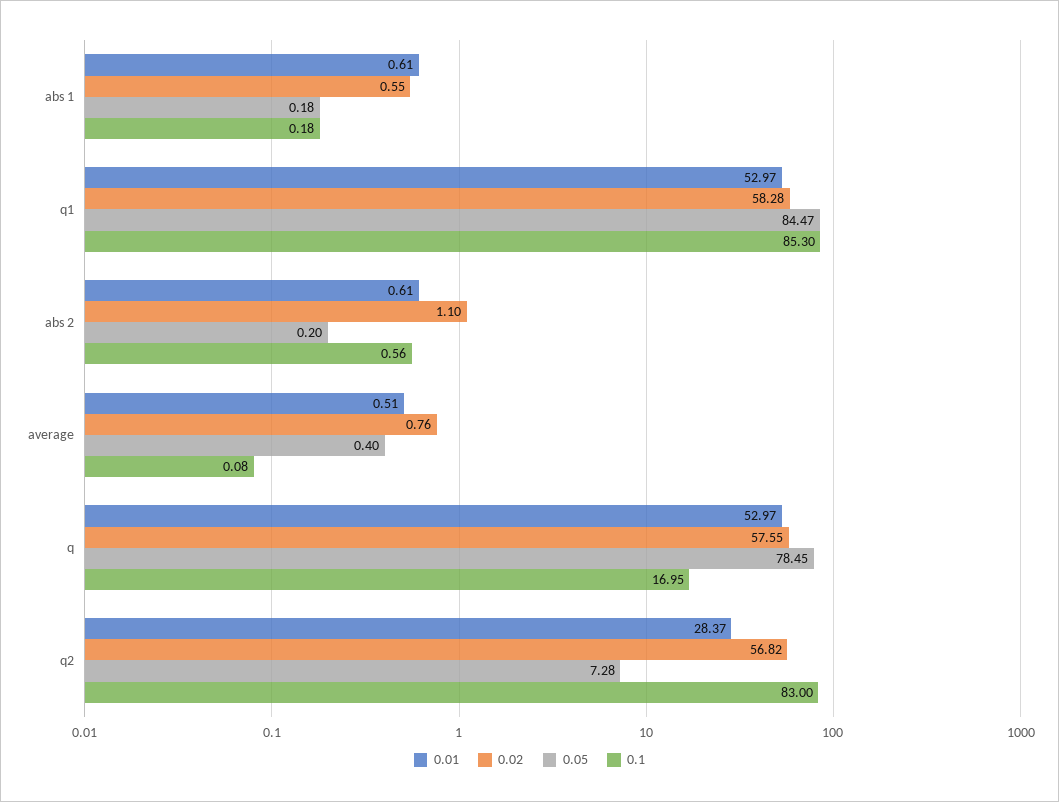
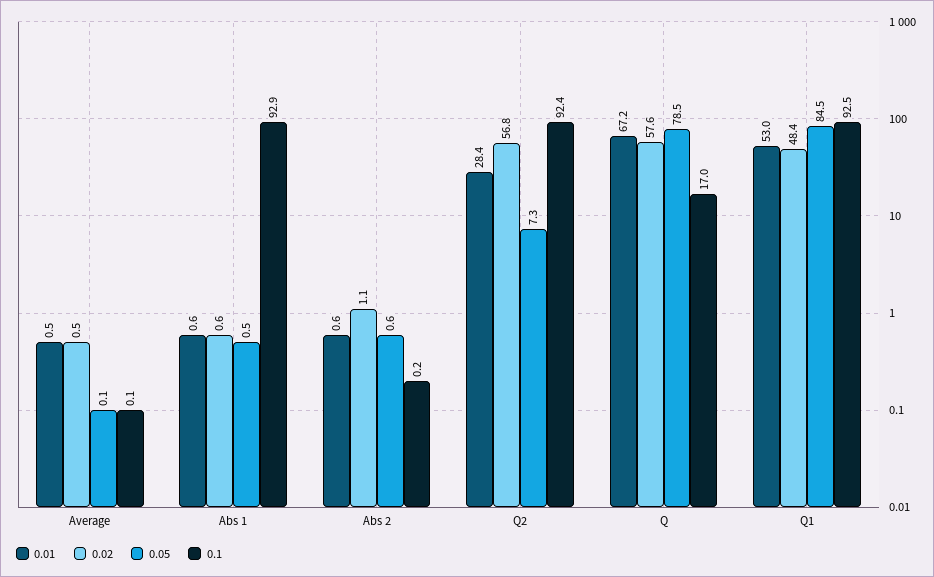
0.05, abs 1: 0.18 -> 0.5
0.1, abs 1: 0.18 -> 92.9
0.02, q1: 58.28 -> 48.4
0.1, q1: 85.3 -> 92.5
0.05, abs 2: 0.2 -> 0.6
0.1, abs 2: 0.56 -> 0.2
0.02, average: 0.76 -> 0.5
0.05, average: 0.4 -> 0.1
0.01, q: 52.97 -> 67.2
0.1, q2: 83 -> 92.4

